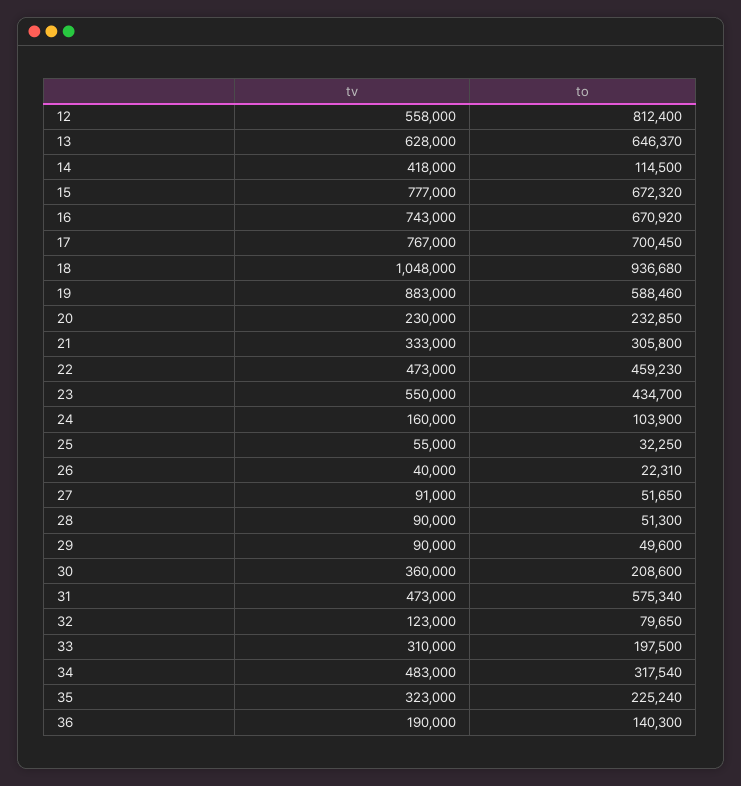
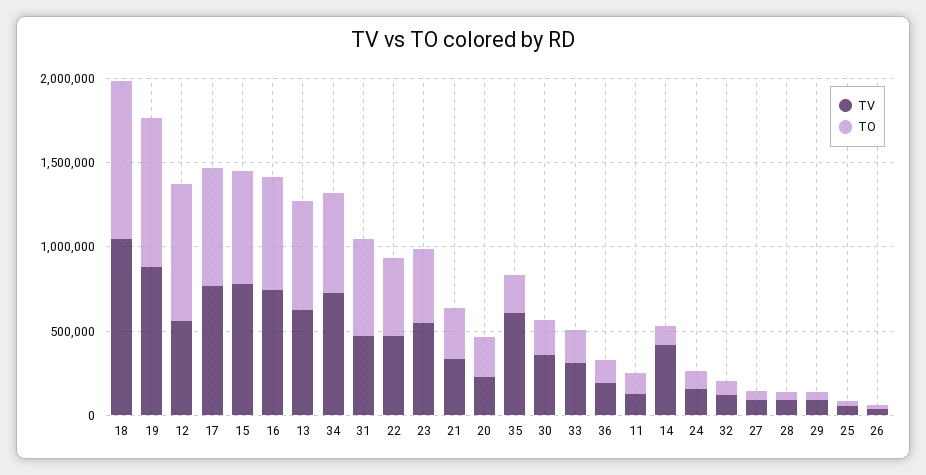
to, 19: 588460 -> 900000
tv, 34: 483000 -> 700000
to, 34: 317540 -> 600000
tv, 35: 323000 -> 600000
tv, 11: none -> 100000
to, 11: none -> 100000

